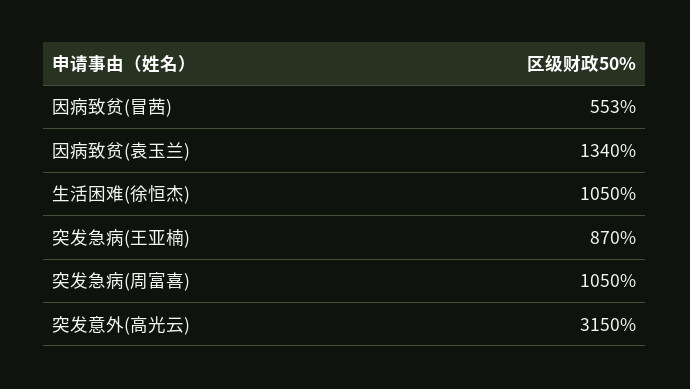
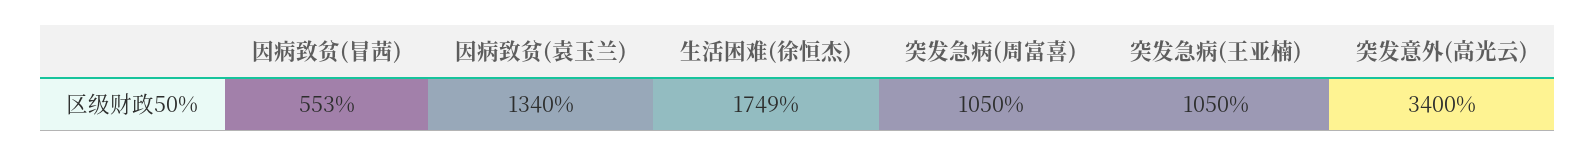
生活困难(徐恒杰): 1050 -> 1749
突发急病(王亚楠): 870 -> 1050
突发意外(高光云): 3150 -> 3400

